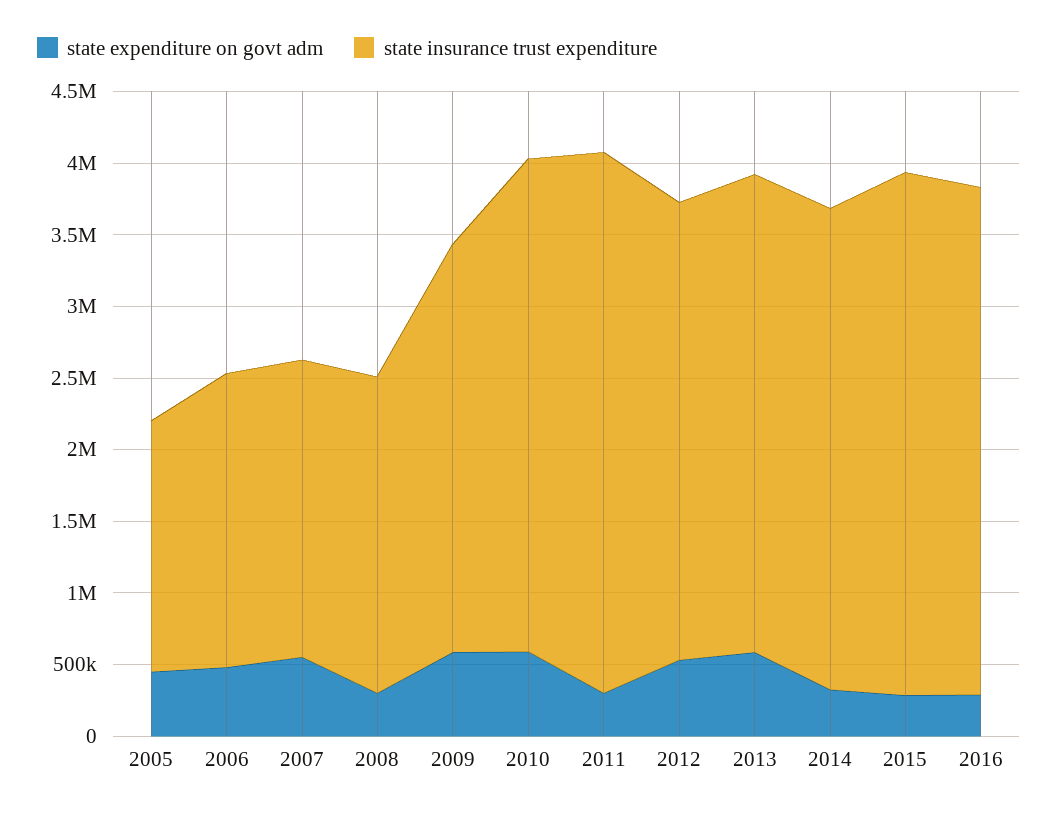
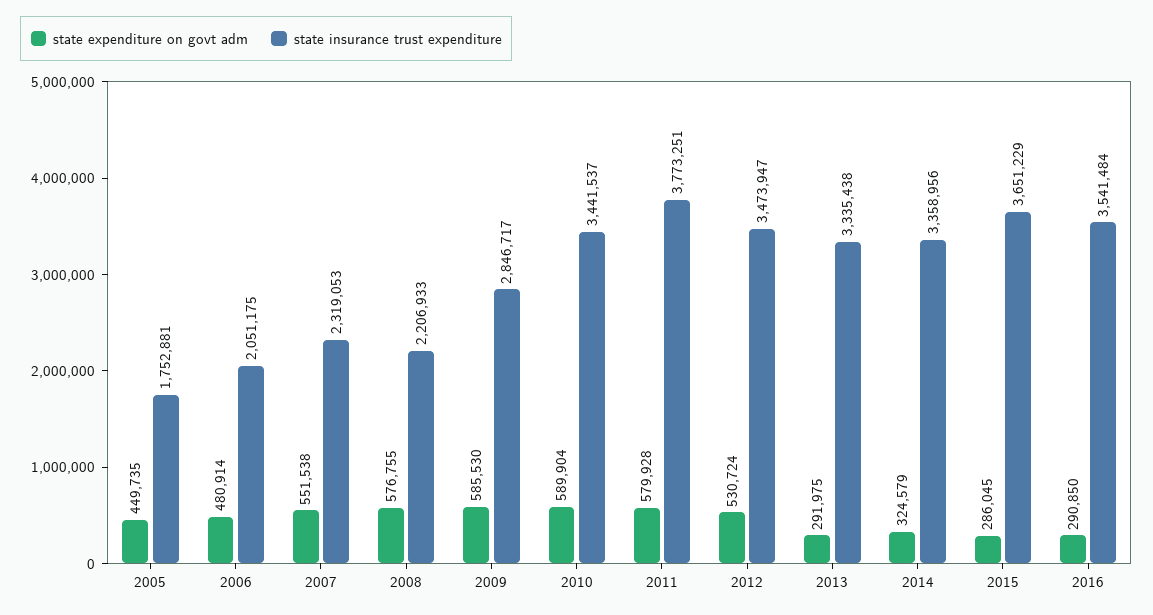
state insurance trust expenditure, 2007: 2100000 -> 2319053
state expenditure on govt adm, 2008: 300000 -> 576755
state expenditure on govt adm, 2011: 300000 -> 579928
state insurance trust expenditure, 2012: 3200000 -> 3473947
state expenditure on govt adm, 2013: 600000 -> 291975

